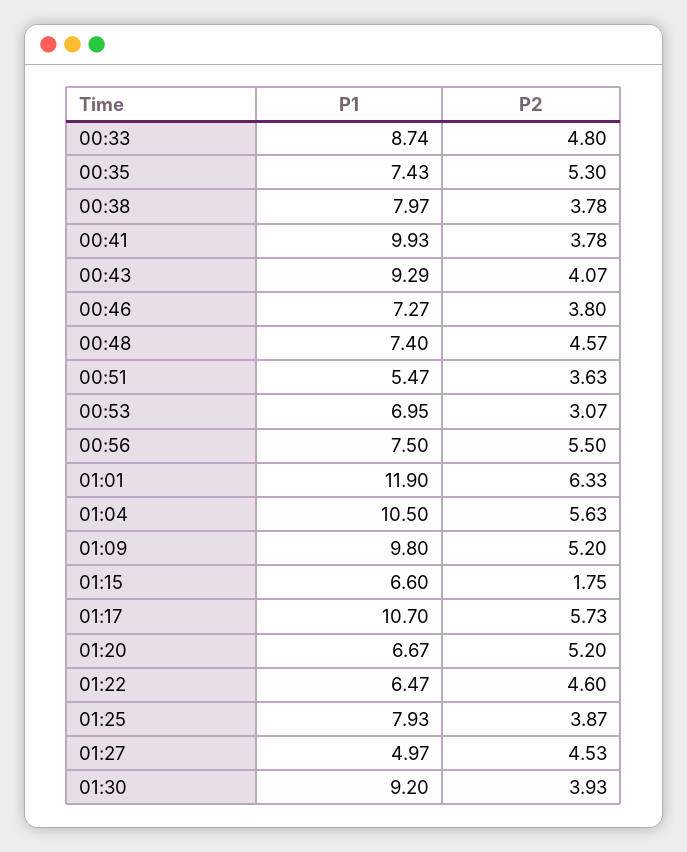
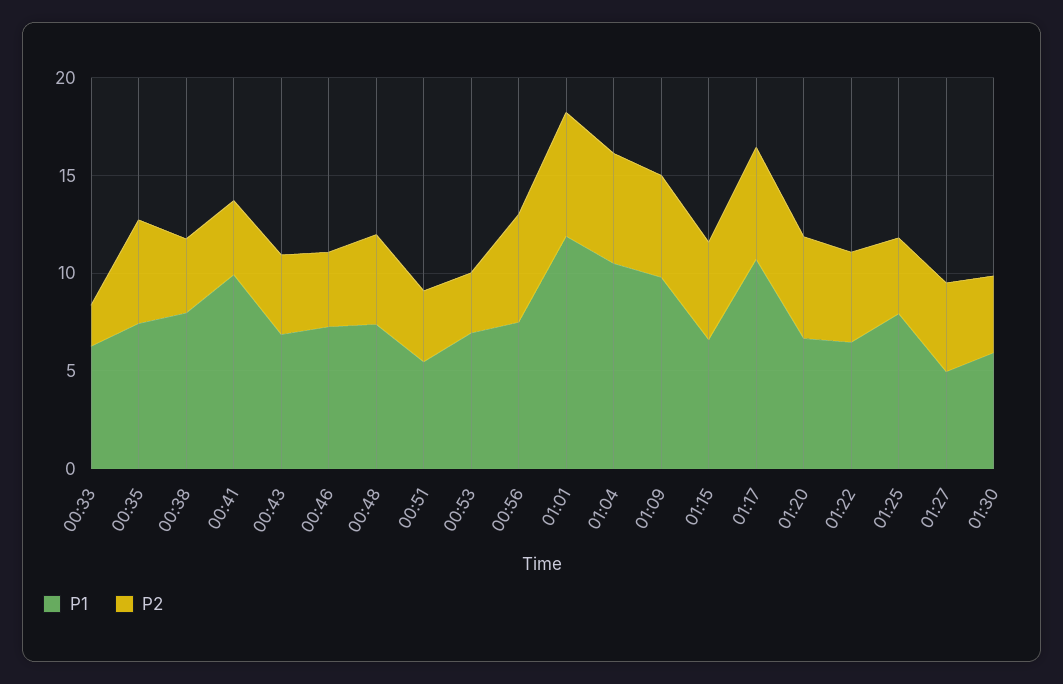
P1, 00:33: 8.74 -> 6
P2, 00:33: 4.8 -> 2
P1, 00:43: 9.29 -> 7
P2, 01:15: 1.75 -> 5
P1, 01:30: 9.2 -> 6

